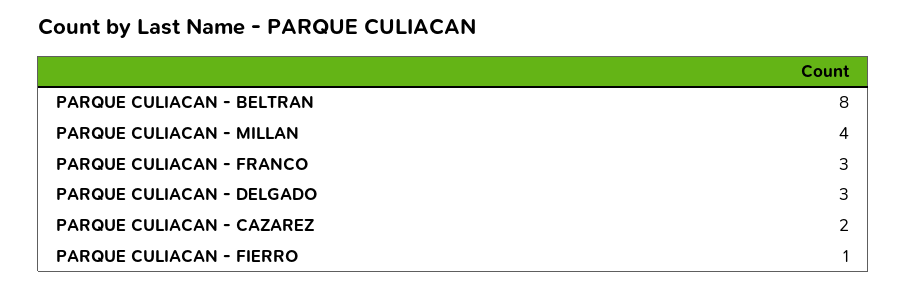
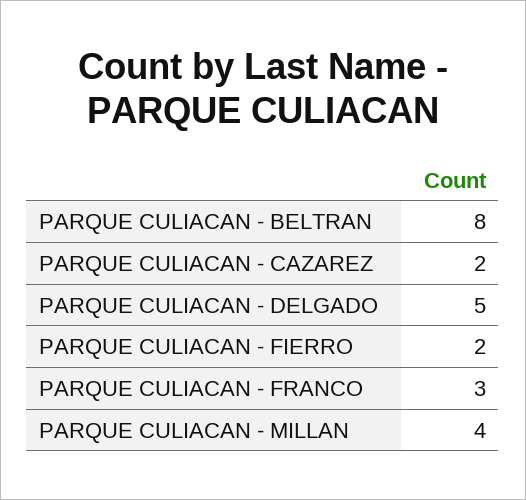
PARQUE CULIACAN - DELGADO: 3 -> 5
PARQUE CULIACAN - FIERRO: 1 -> 2

